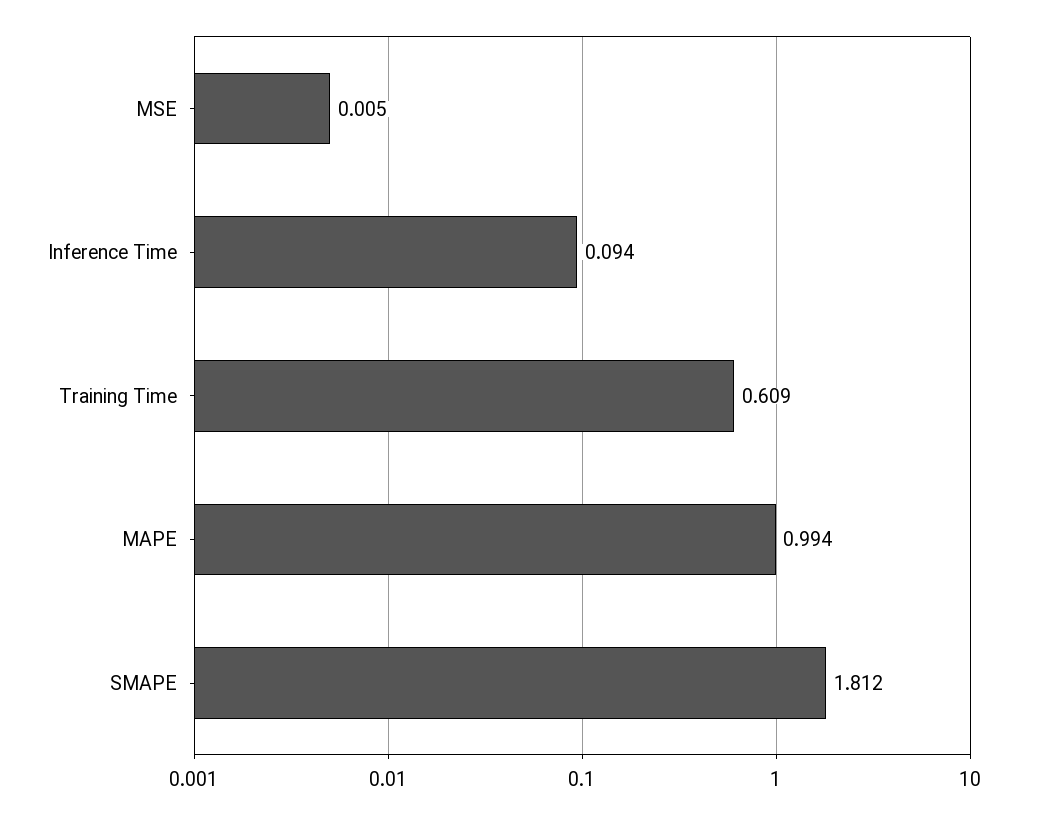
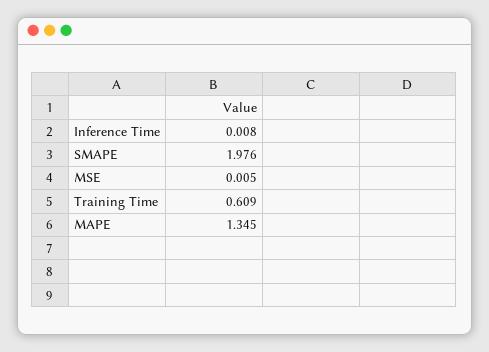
Inference Time: 0.094 -> 0.008
MAPE: 0.994 -> 1.345
SMAPE: 1.812 -> 1.976

